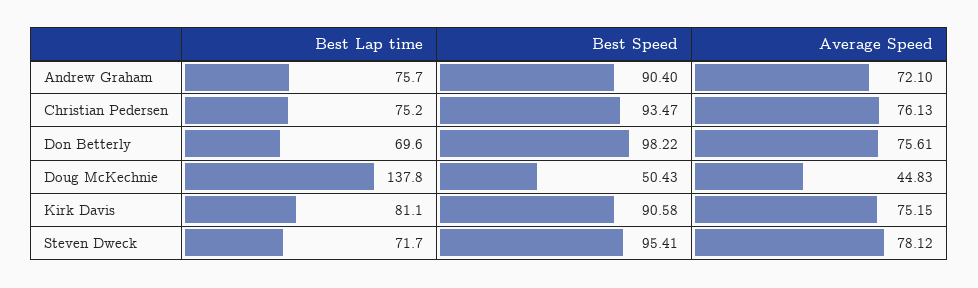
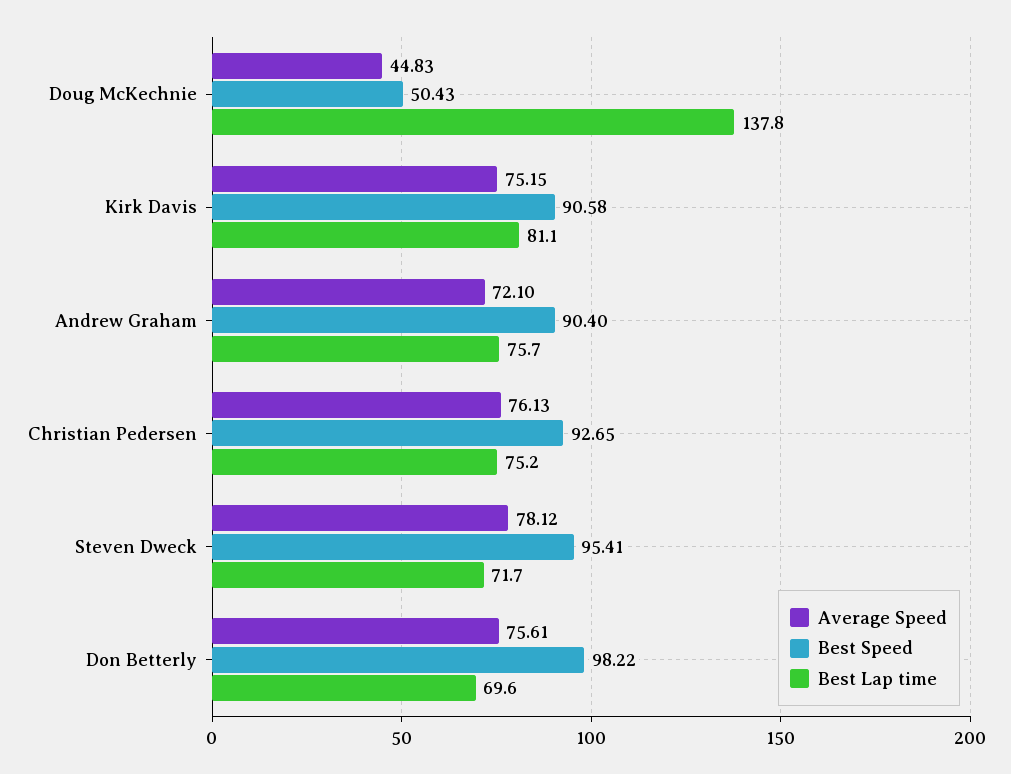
Best Speed, Christian Pedersen: 93.47 -> 92.65

